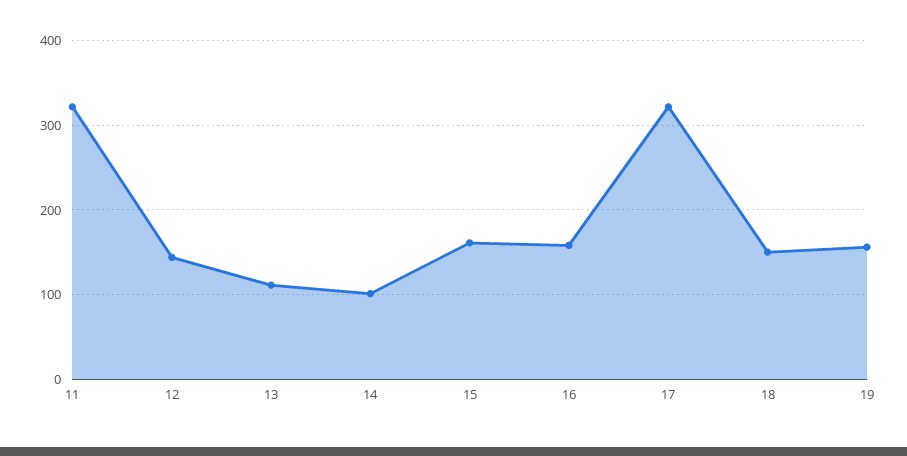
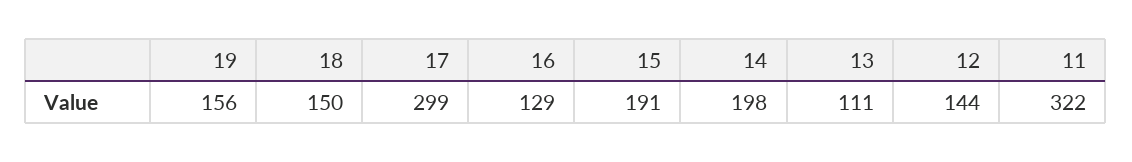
14: 100 -> 198
15: 160 -> 191
16: 160 -> 129
17: 320 -> 299

